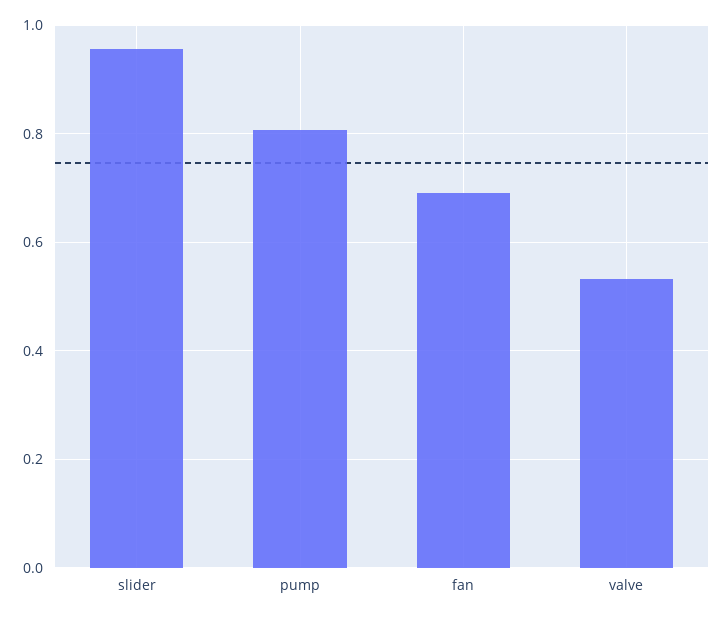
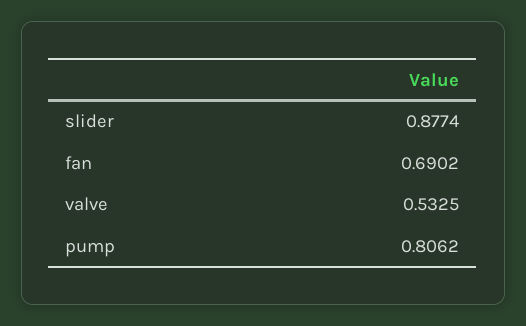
slider: 0.96 -> 0.8774

